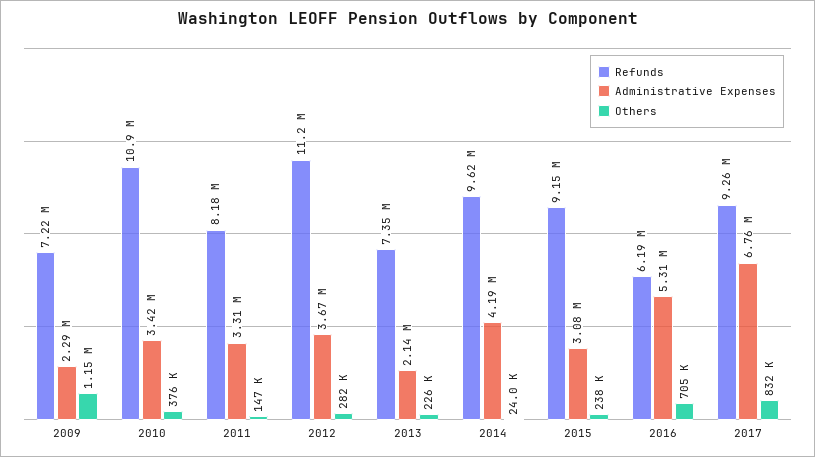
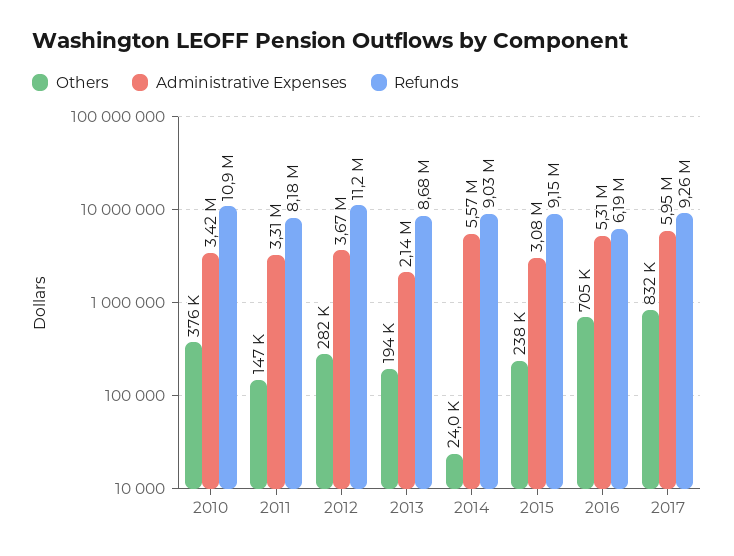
Refunds, 2009: 7220000 -> none
Administrative Expenses, 2009: 2290000 -> none
Others, 2009: 1150000 -> none
Refunds, 2013: 7350000 -> 8680000
Others, 2013: 226000 -> 194000
Refunds, 2014: 9620000 -> 9030000
Administrative Expenses, 2014: 4190000 -> 5570000
Administrative Expenses, 2017: 6760000 -> 5950000

